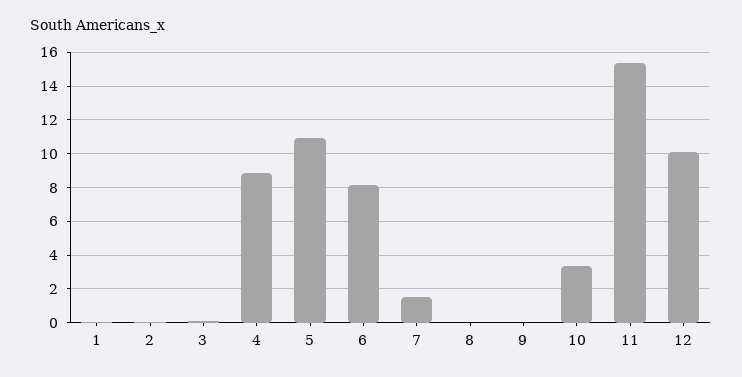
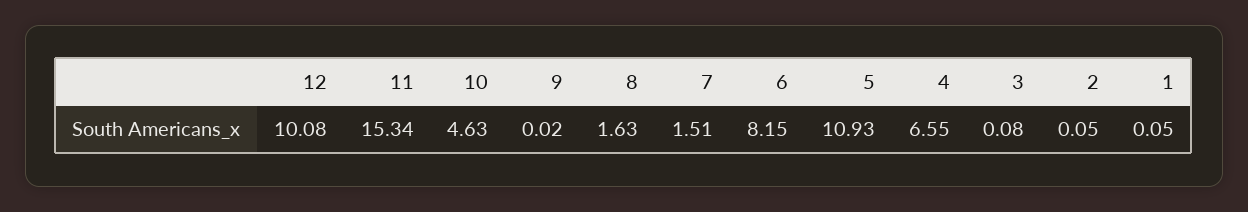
4: 9 -> 6.55
8: 0 -> 1.63
10: 3.5 -> 4.63

